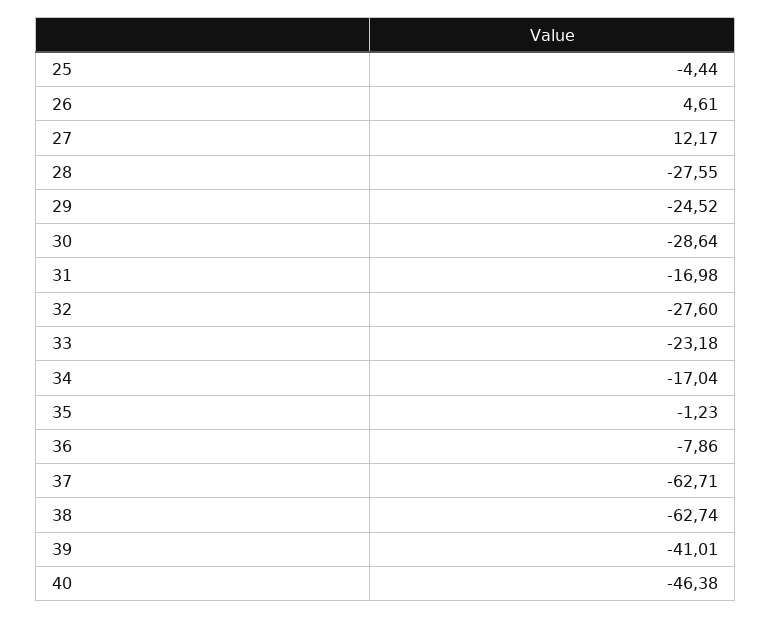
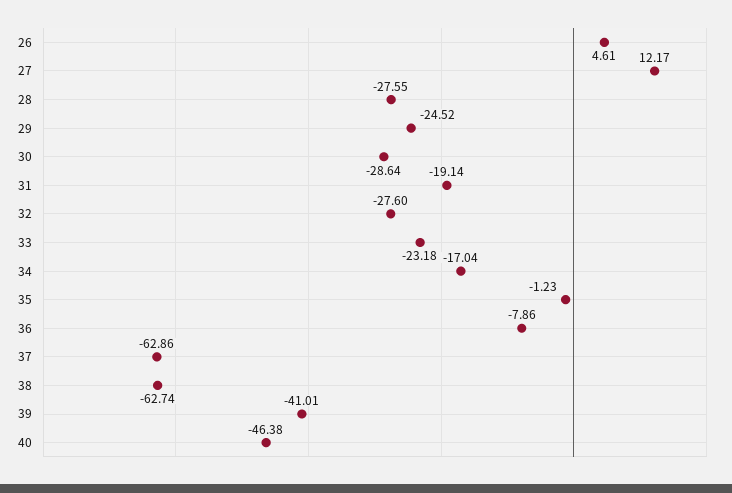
25: -4.44 -> none
31: -16.98 -> -19.14
37: -62.71 -> -62.86

